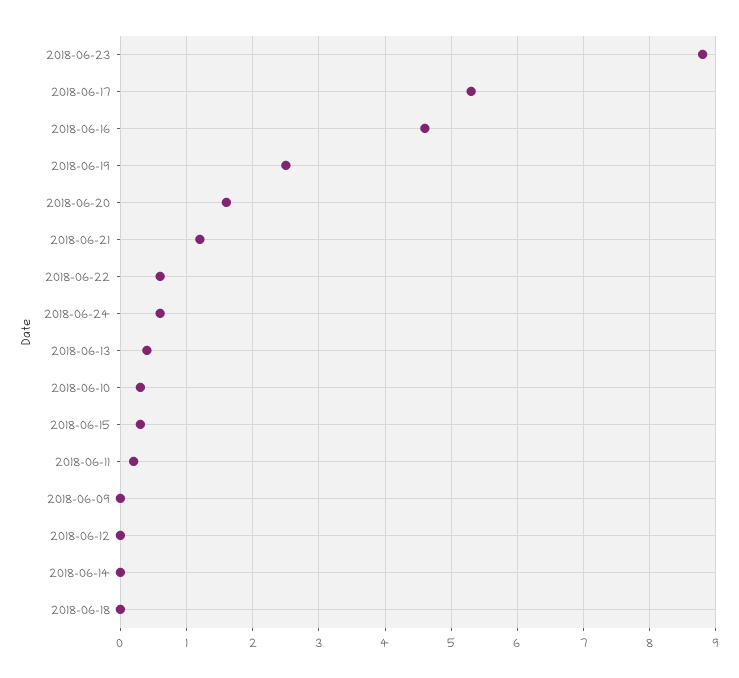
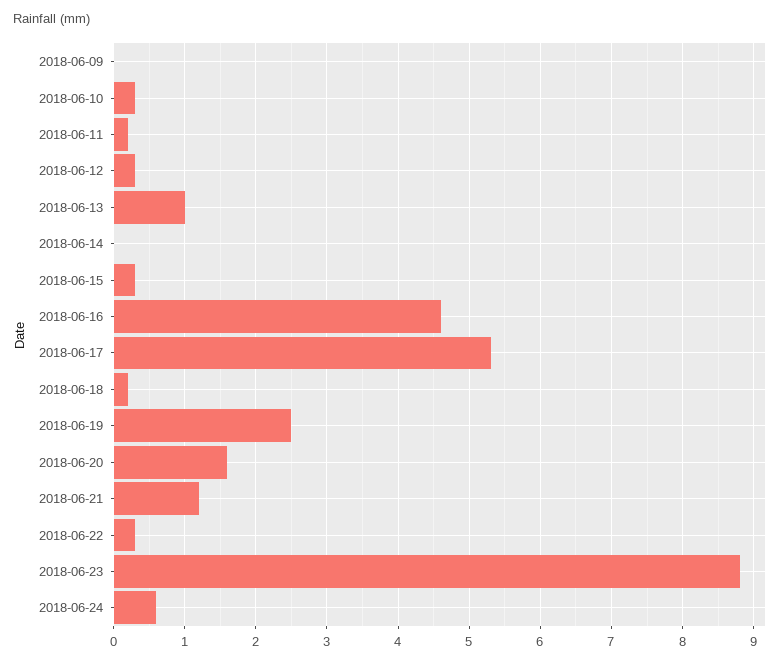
2018-06-22: 0.6 -> 0.3
2018-06-13: 0.4 -> 1
2018-06-12: 0 -> 0.3
2018-06-18: 0 -> 0.2

